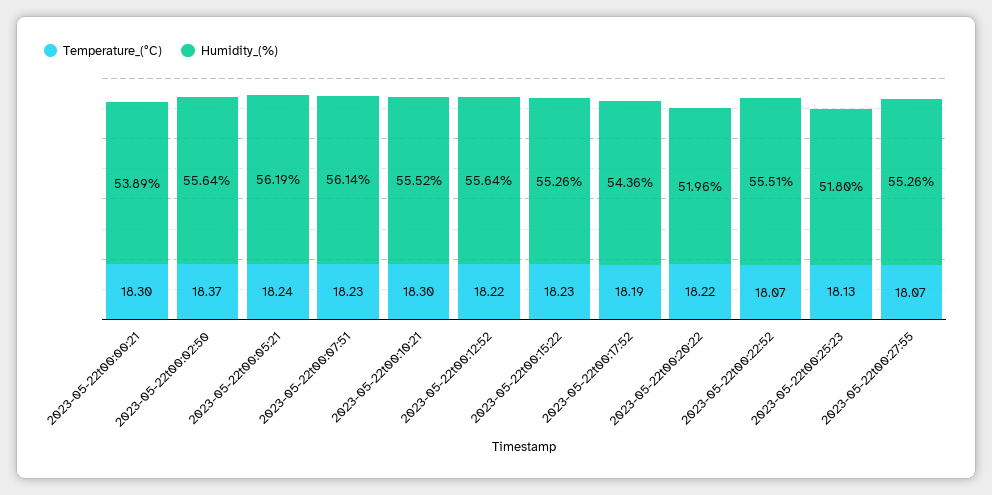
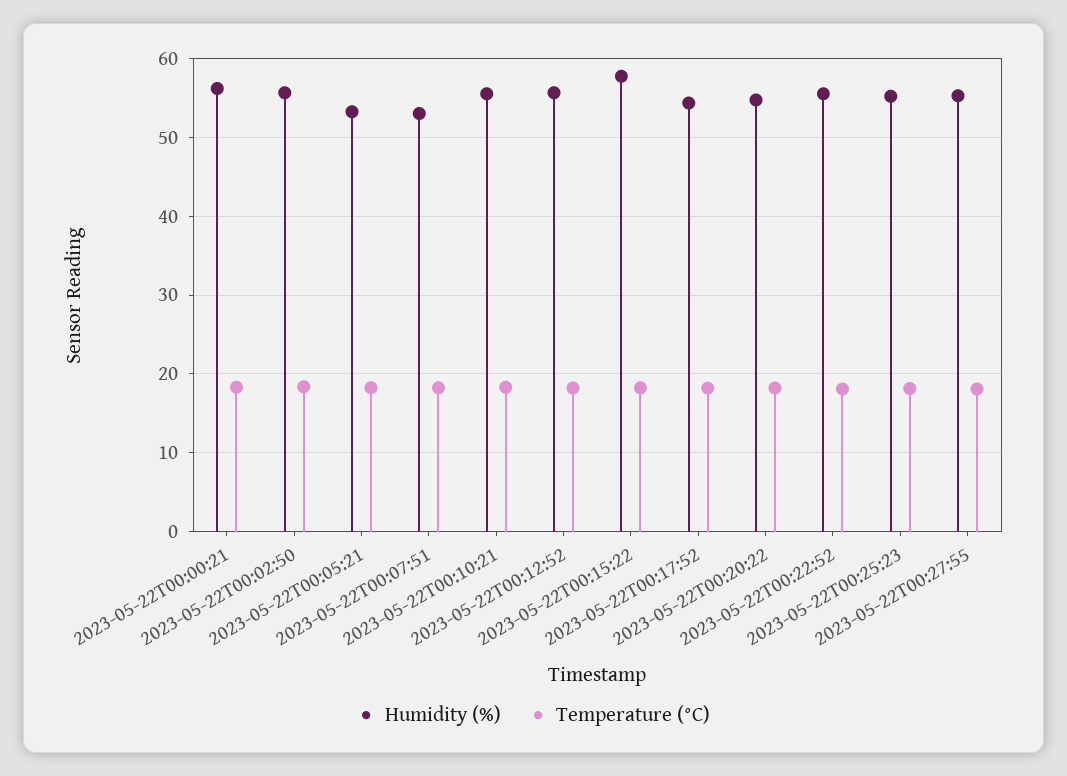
Humidity_(%), 2023-05-22t00:00:21: 53.89 -> 56
Humidity_(%), 2023-05-22t00:05:21: 56.19 -> 53
Humidity_(%), 2023-05-22t00:07:51: 56.14 -> 53
Humidity_(%), 2023-05-22t00:15:22: 55.26 -> 58
Humidity_(%), 2023-05-22t00:20:22: 51.96 -> 55
Humidity_(%), 2023-05-22t00:25:23: 51.8 -> 55

